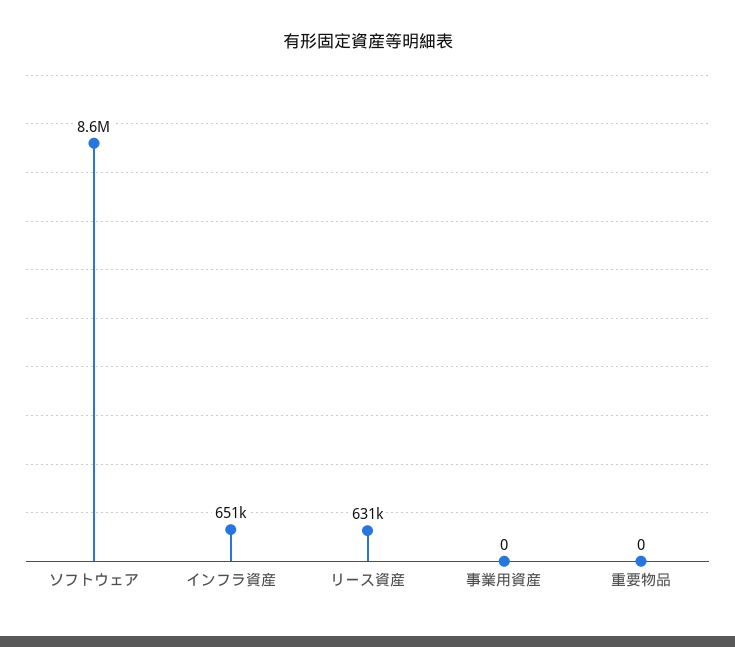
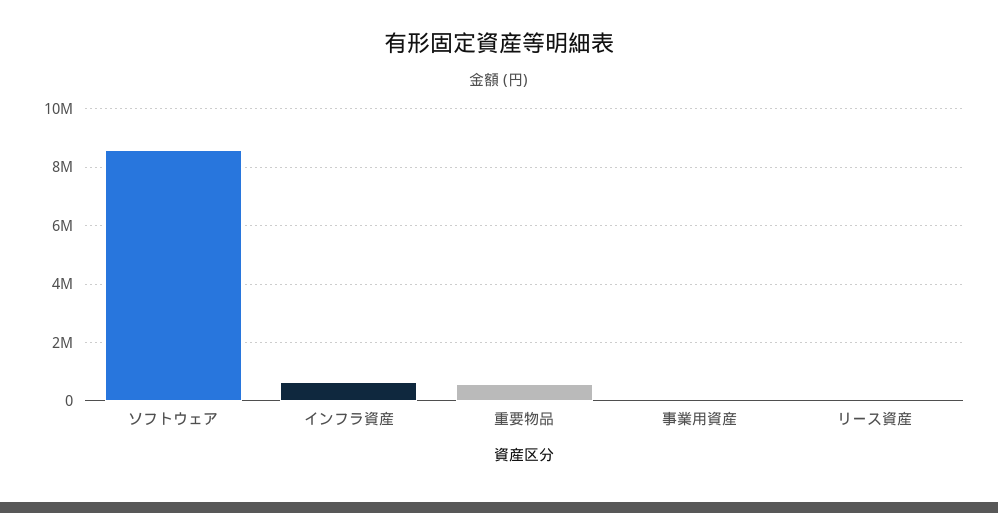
リース資産: 631000 -> 0
重要物品: 0 -> 500000

